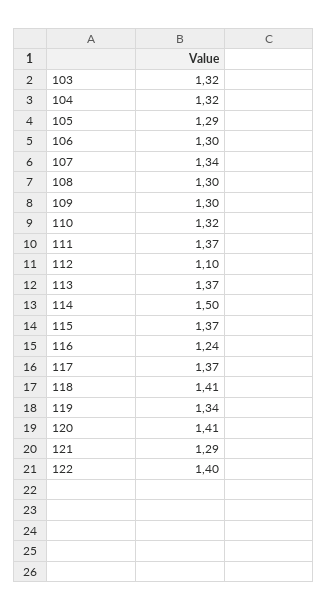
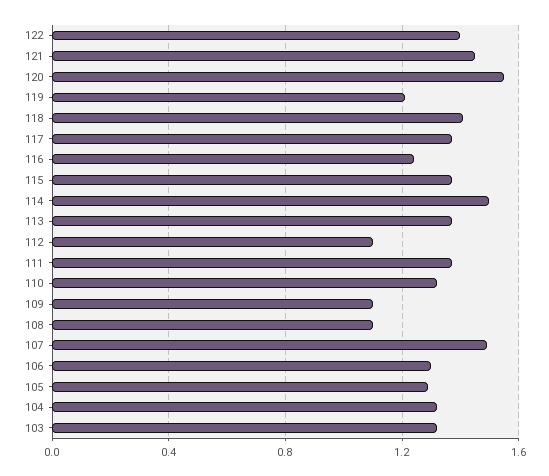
107: 1.34 -> 1.5
108: 1.3 -> 1.1
109: 1.3 -> 1.1
119: 1.34 -> 1.2
120: 1.41 -> 1.55
121: 1.29 -> 1.45

